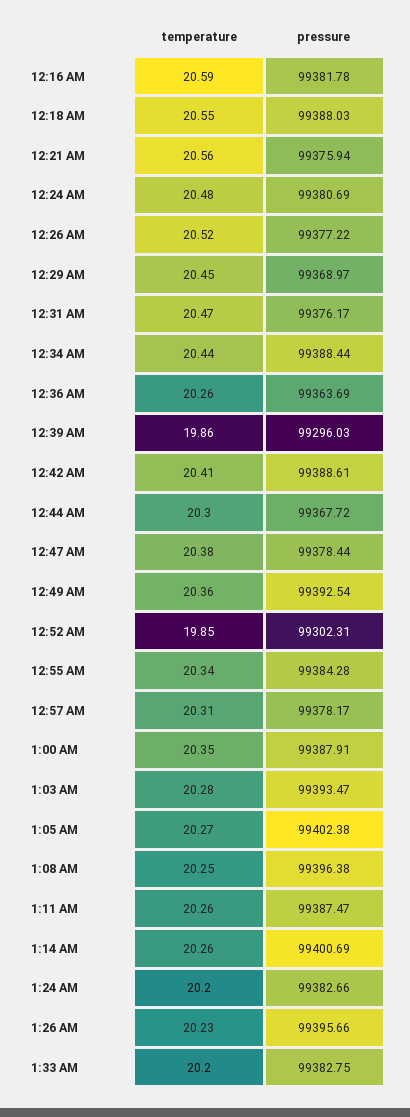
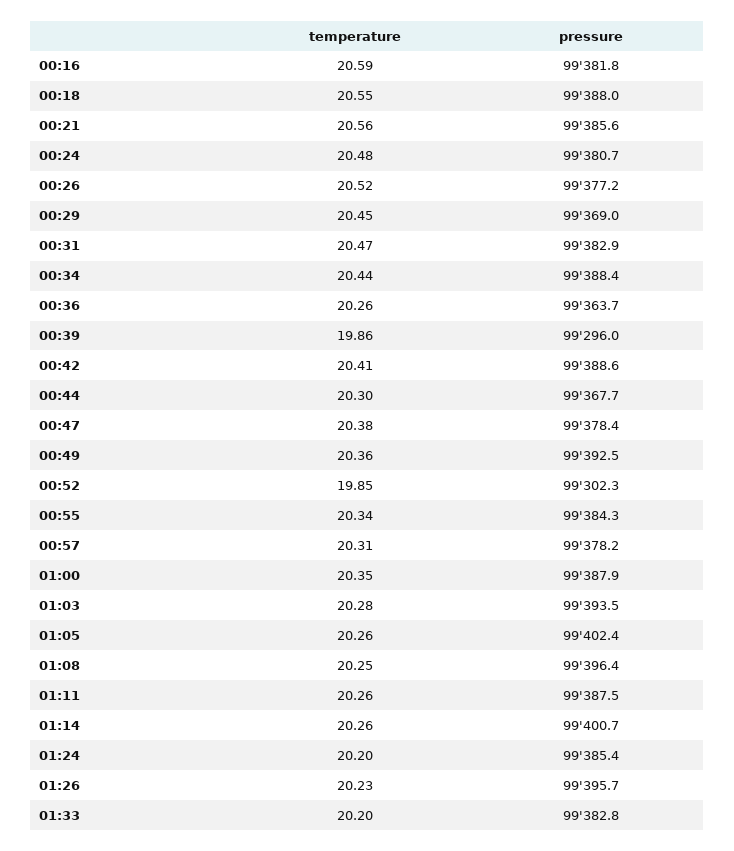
pressure, 12:21 AM: 99375.94 -> 99385.6
pressure, 12:31 AM: 99376.17 -> 99382.9
temperature, 1:05 AM: 20.27 -> 20.26
pressure, 1:24 AM: 99382.66 -> 99385.4

